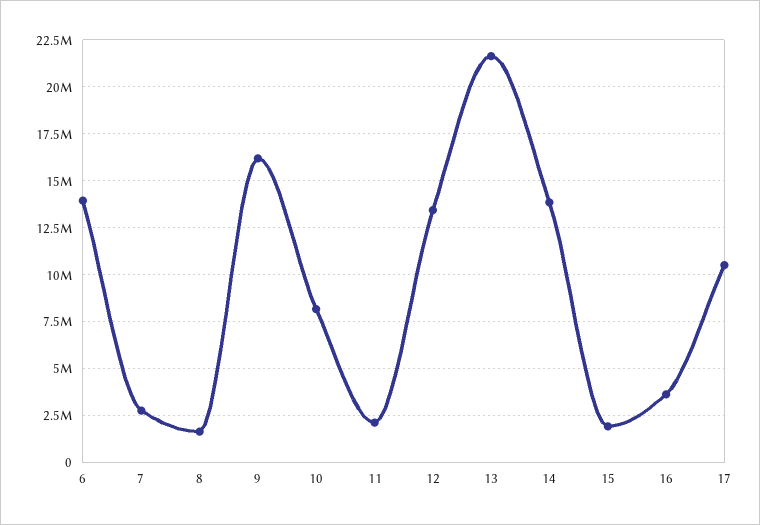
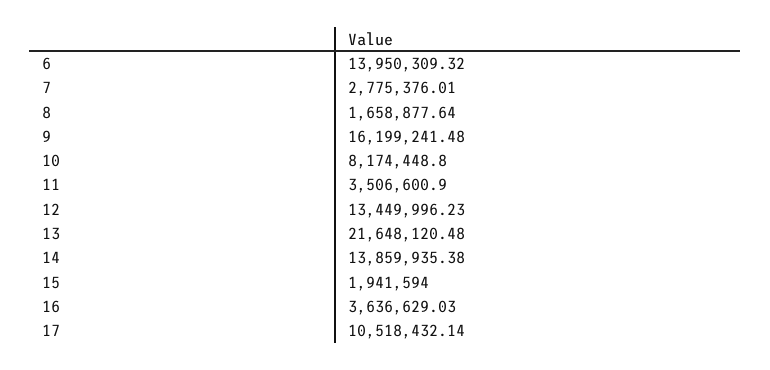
11: 2000000 -> 3506600.9

